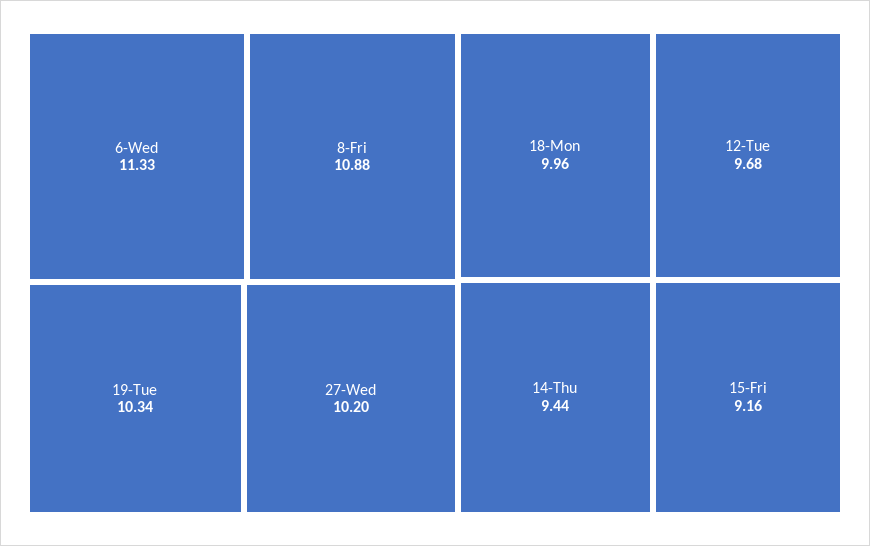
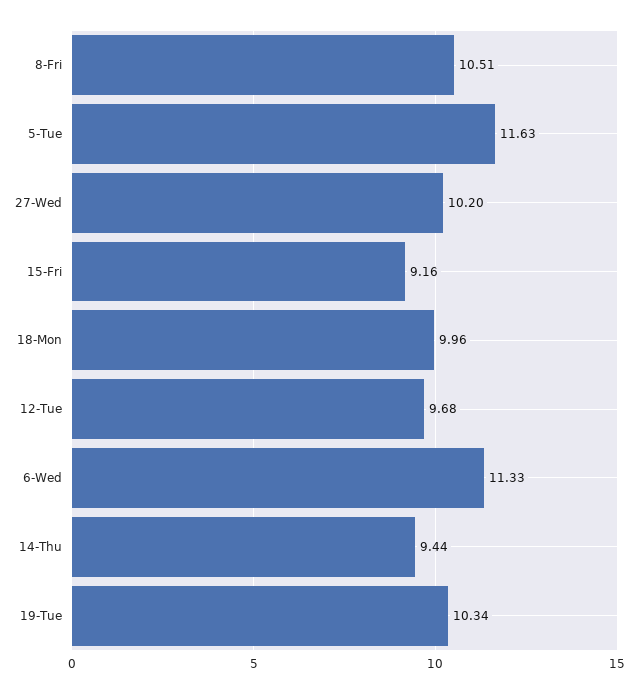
8-Fri: 10.88 -> 10.51
5-Tue: none -> 11.63

